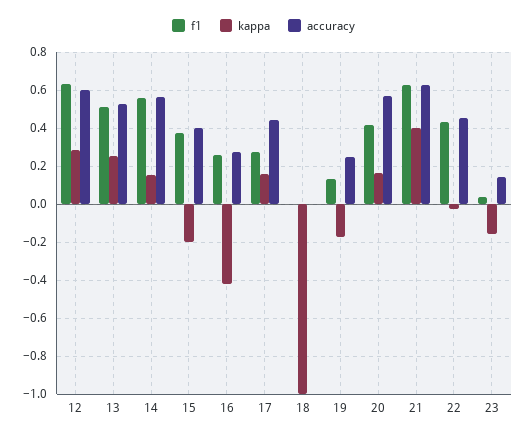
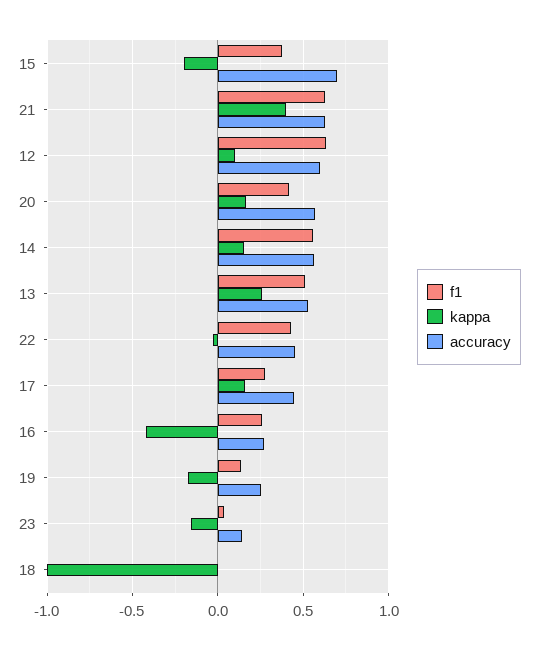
kappa, 12: 0.3 -> 0.1
accuracy, 15: 0.4 -> 0.7

